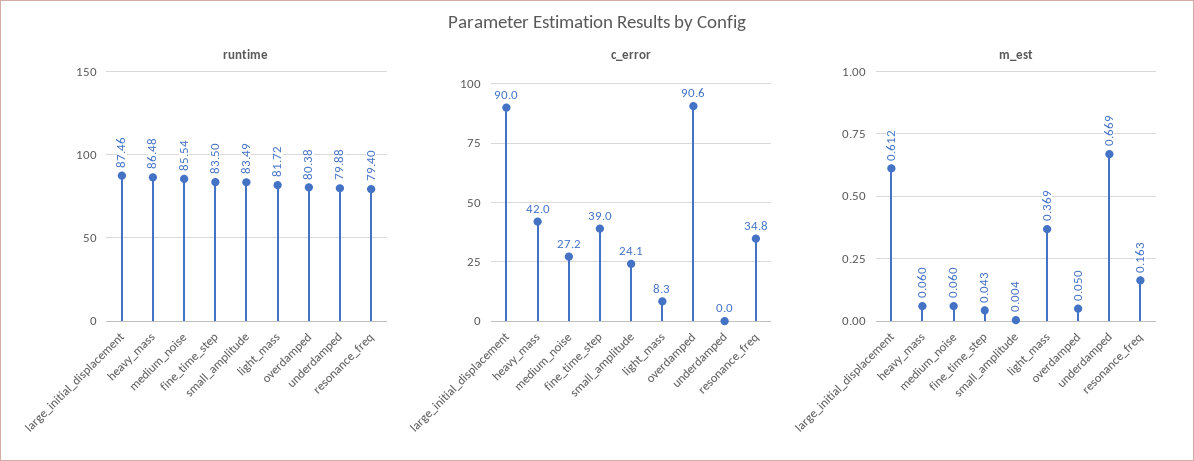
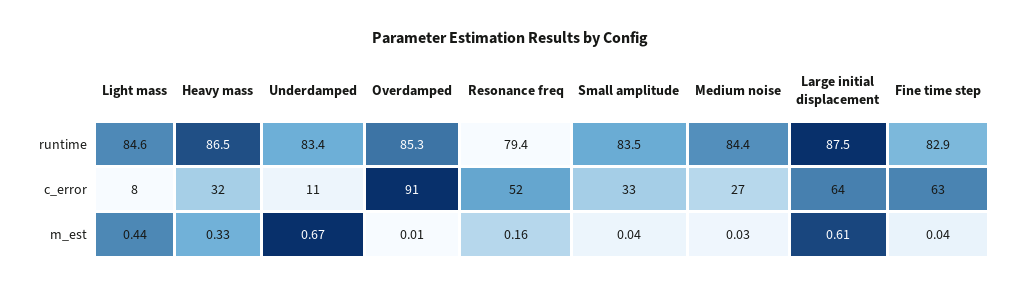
runtime, medium_noise: 85.54 -> 84.4
runtime, fine_time_step: 83.5 -> 82.9
runtime, light_mass: 81.72 -> 84.6
runtime, overdamped: 80.38 -> 85.3
runtime, underdamped: 79.88 -> 83.4
c_error, large_initial_displacement: 90 -> 64
c_error, heavy_mass: 42 -> 32
c_error, fine_time_step: 39 -> 63
c_error, small_amplitude: 24.1 -> 33
c_error, underdamped: 0 -> 11
c_error, resonance_freq: 34.8 -> 52
m_est, heavy_mass: 0.06 -> 0.33
m_est, medium_noise: 0.06 -> 0.03
m_est, small_amplitude: 0.004 -> 0.04
m_est, light_mass: 0.369 -> 0.44
m_est, overdamped: 0.05 -> 0.01

